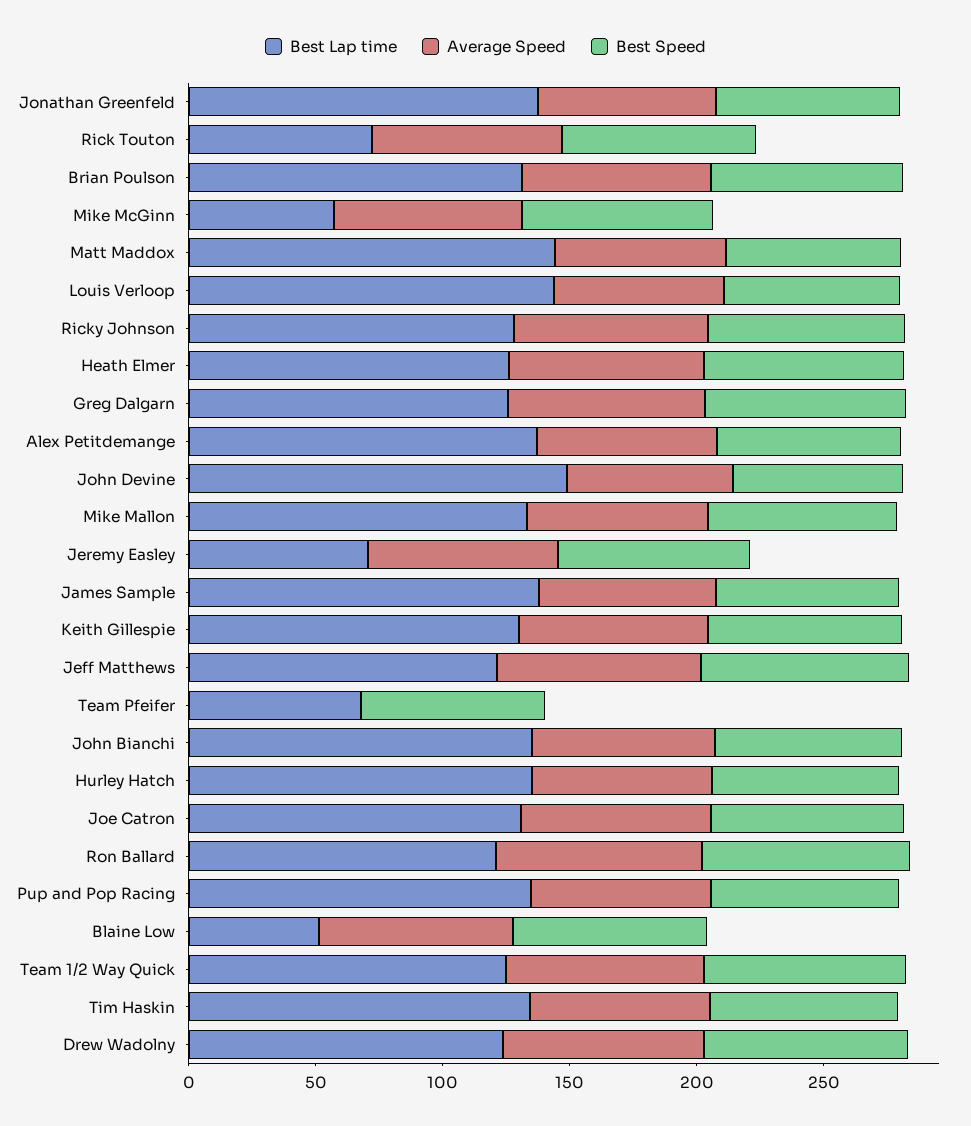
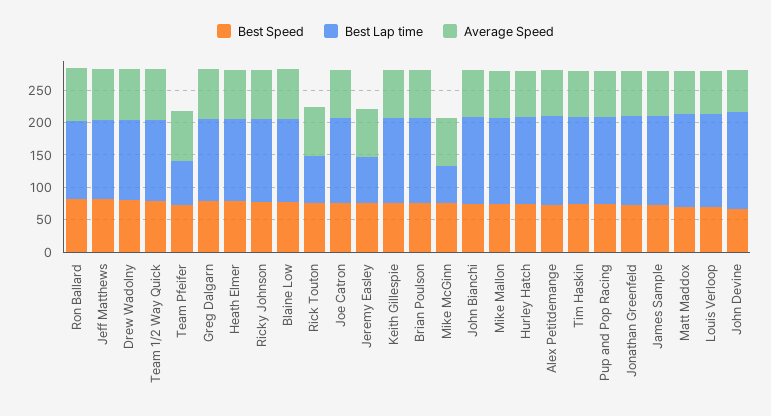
Average Speed, Team Pfeifer: 0 -> 75
Best Lap time, Blaine Low: 50 -> 125

